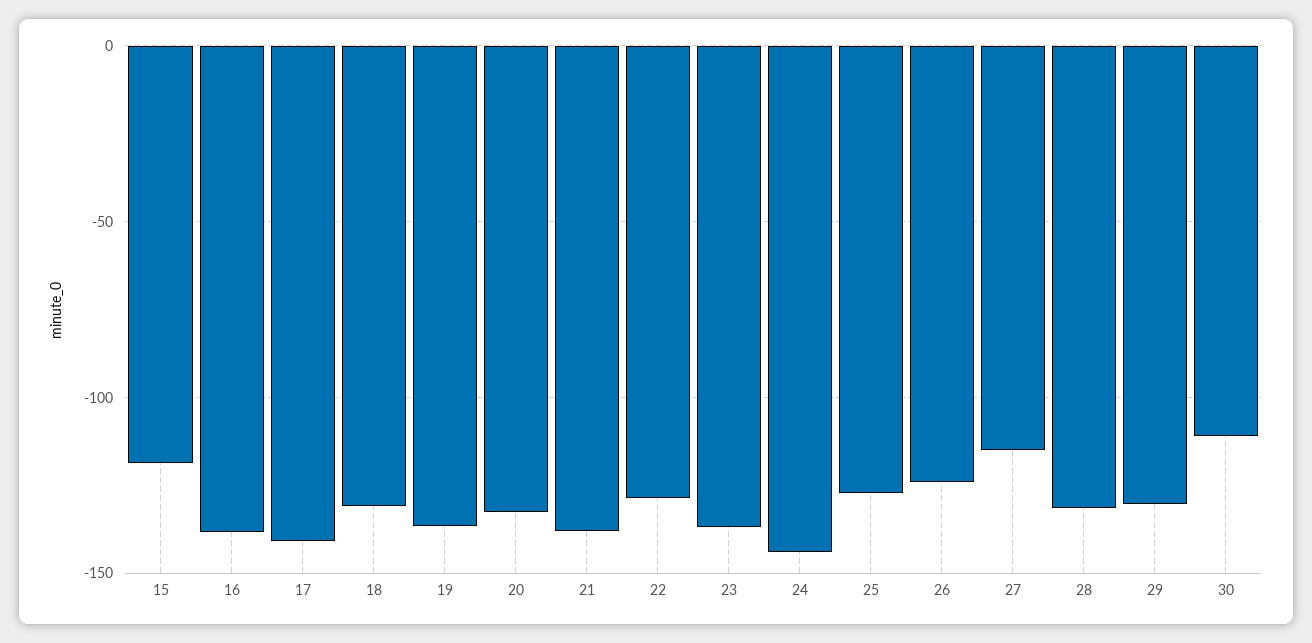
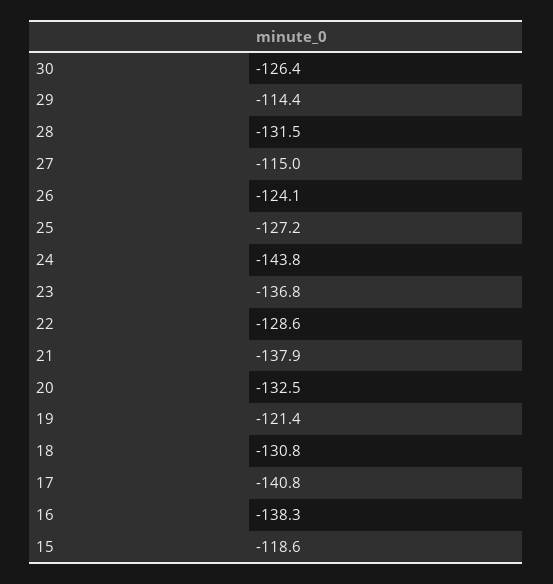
19: -135 -> -121.4
29: -130 -> -114.4
30: -110 -> -126.4

